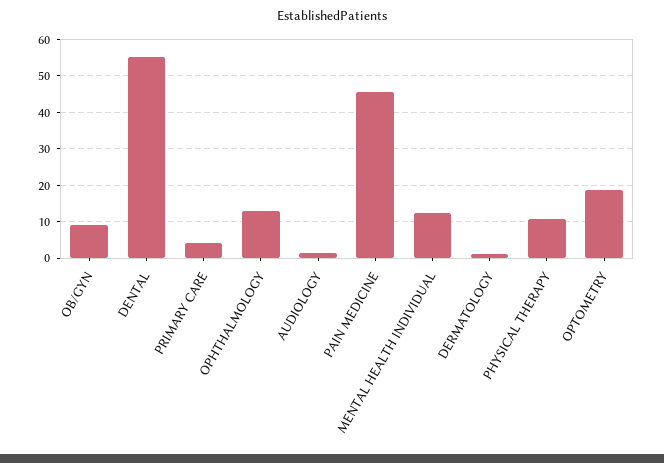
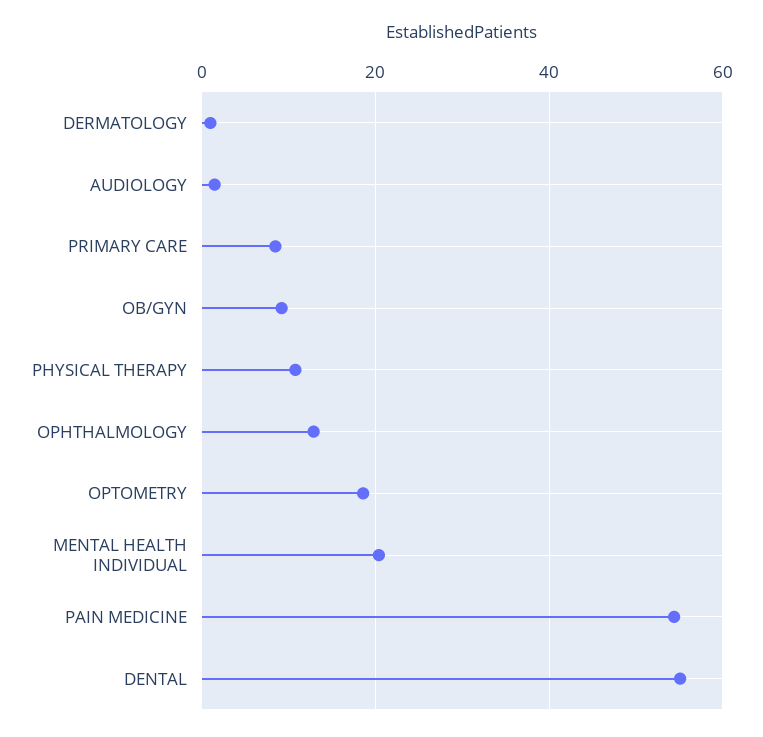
PRIMARY CARE: 4 -> 8
PAIN MEDICINE: 46 -> 54
MENTAL HEALTH INDIVIDUAL: 12 -> 20

